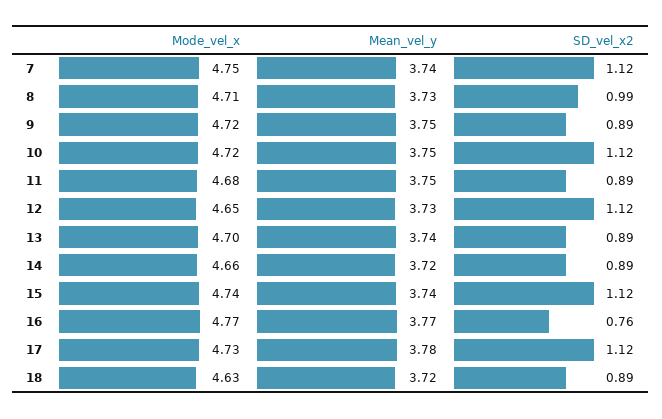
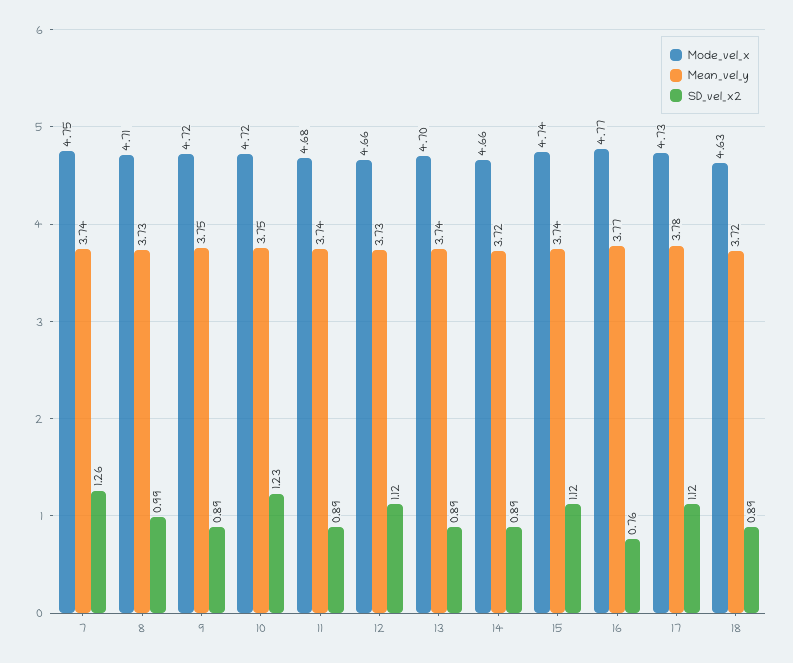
SD_vel_x2, 7: 1.12 -> 1.26
SD_vel_x2, 10: 1.12 -> 1.23
Mean_vel_y, 11: 3.75 -> 3.74
Mode_vel_x, 12: 4.65 -> 4.66

